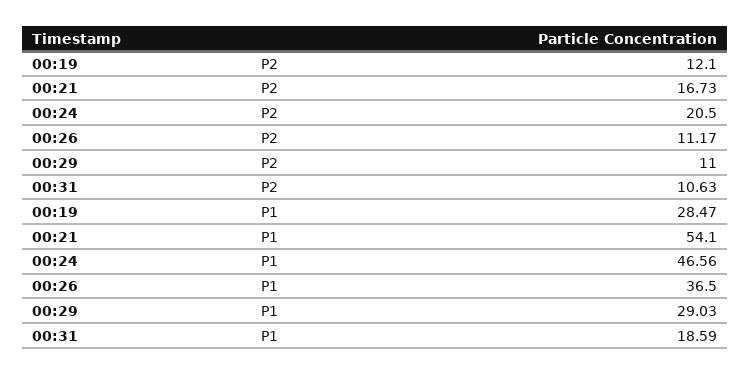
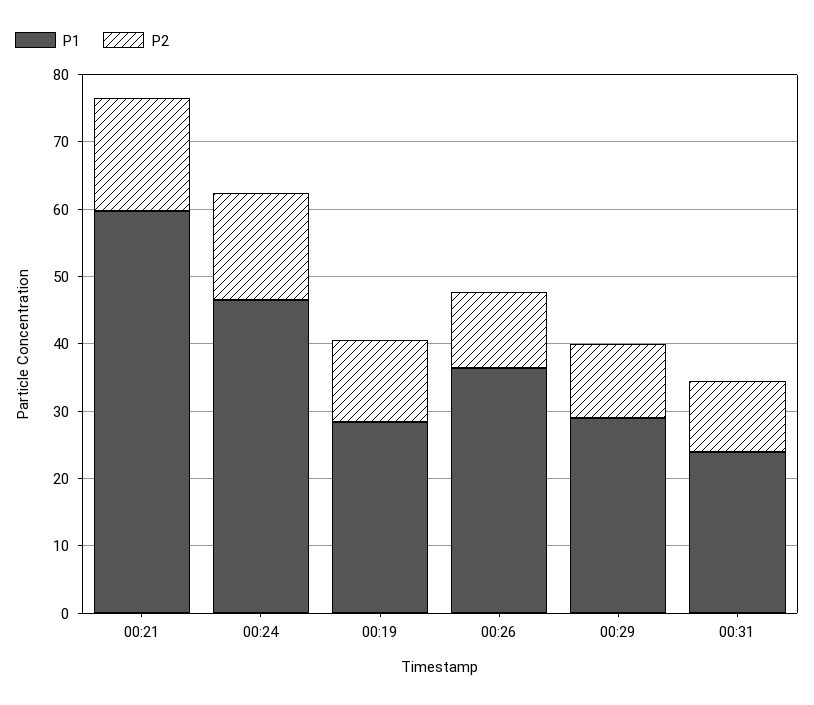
P2, 00:24: 20.5 -> 16
P1, 00:21: 54.1 -> 60
P1, 00:31: 18.59 -> 24

